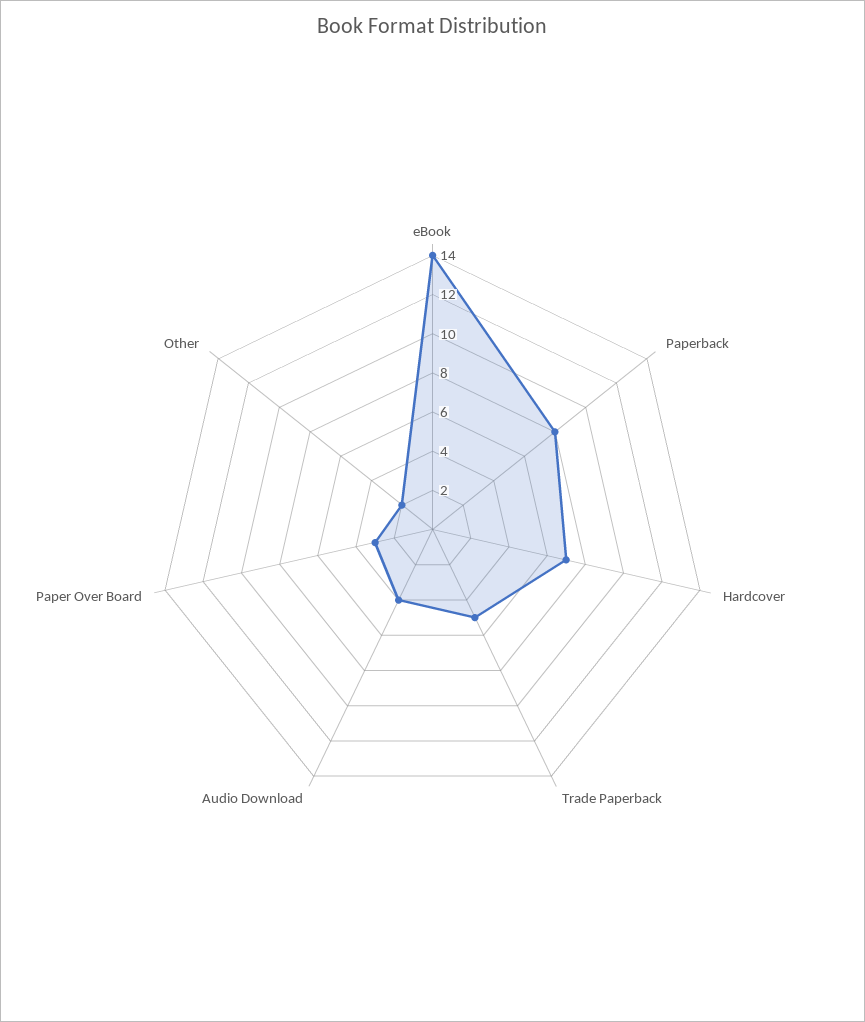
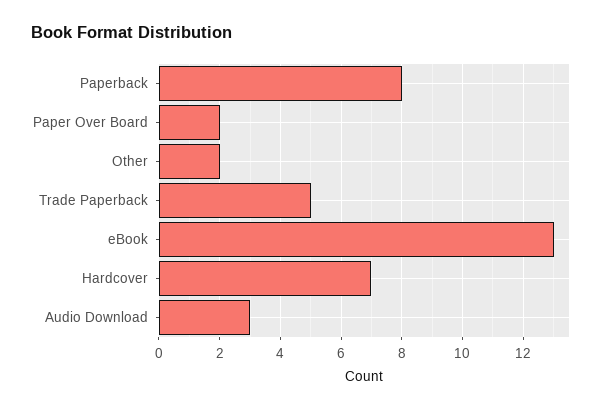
eBook: 14 -> 13
Audio Download: 4 -> 3
Paper Over Board: 3 -> 2

